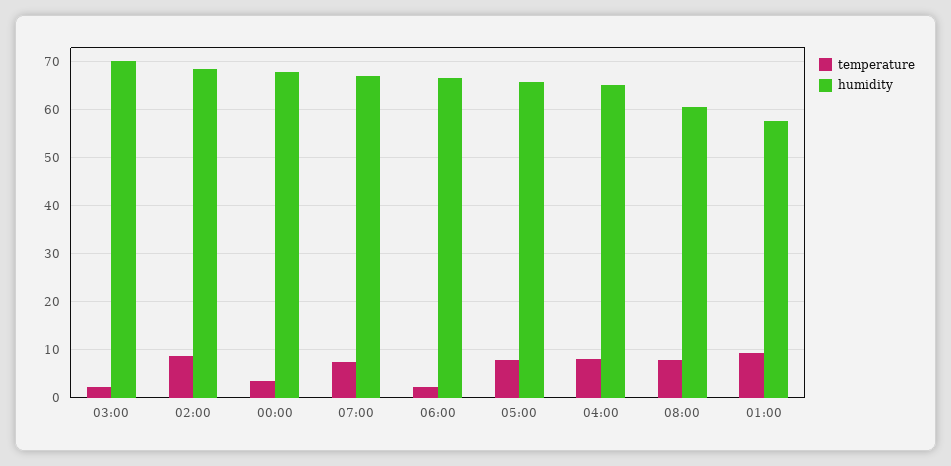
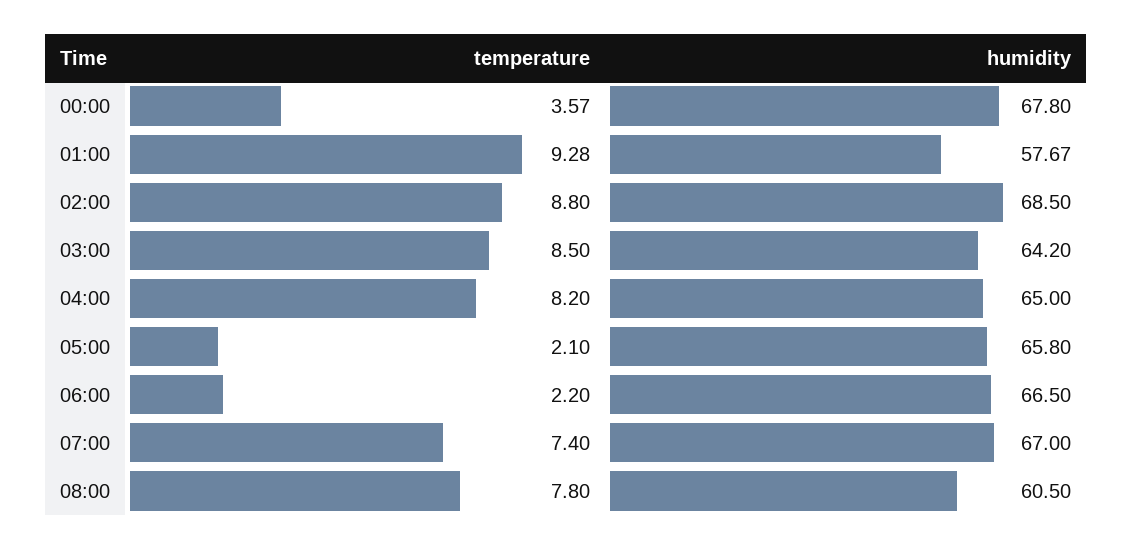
temperature, 03:00: 2 -> 8.5
humidity, 03:00: 70 -> 64.2
temperature, 05:00: 8 -> 2.1

